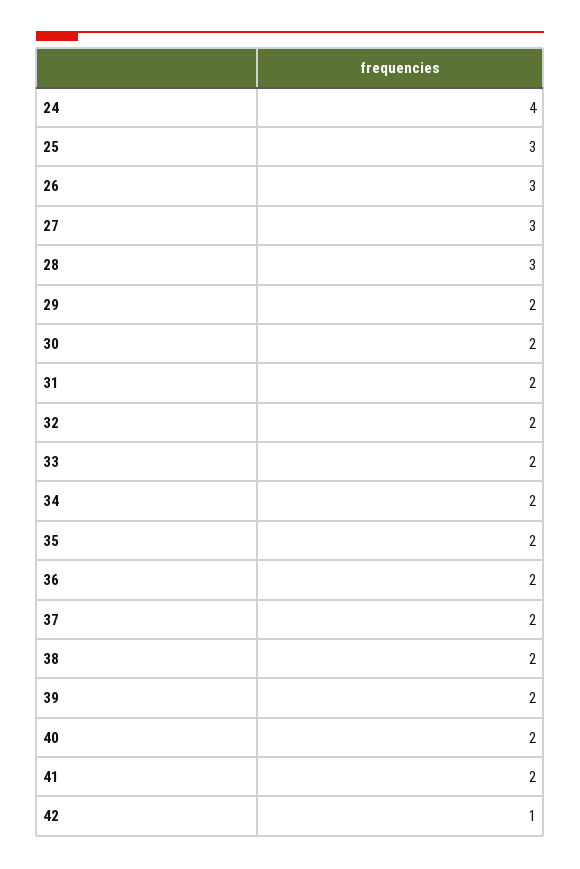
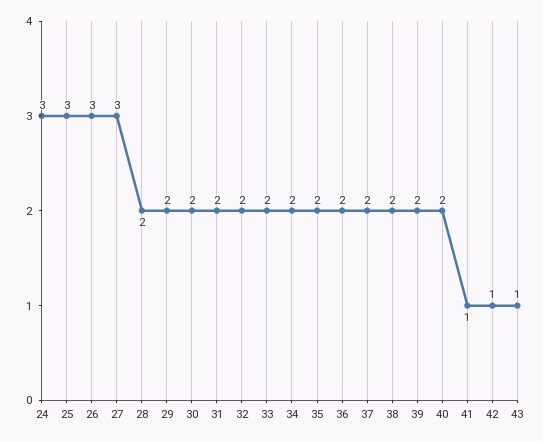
24: 4 -> 3
28: 3 -> 2
41: 2 -> 1
43: none -> 1

